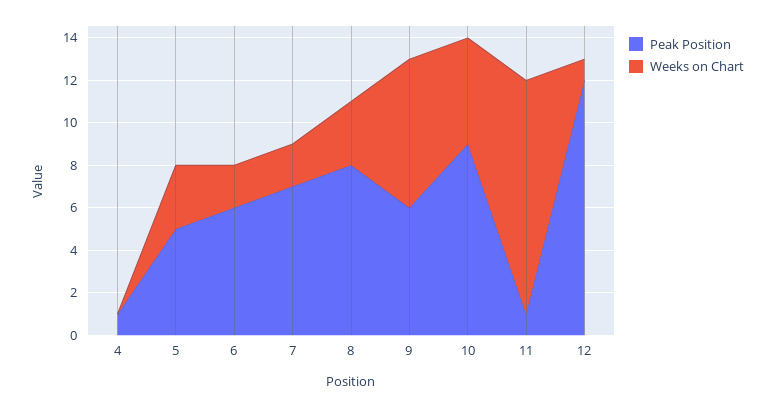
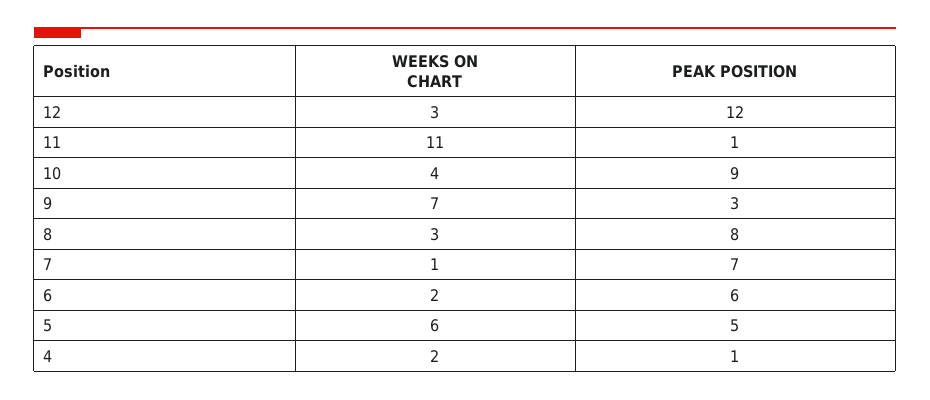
Weeks on Chart, 4: 0 -> 2
Weeks on Chart, 5: 3 -> 6
Weeks on Chart, 7: 2 -> 1
Peak Position, 9: 6 -> 3
Weeks on Chart, 10: 5 -> 4
Weeks on Chart, 12: 1 -> 3

